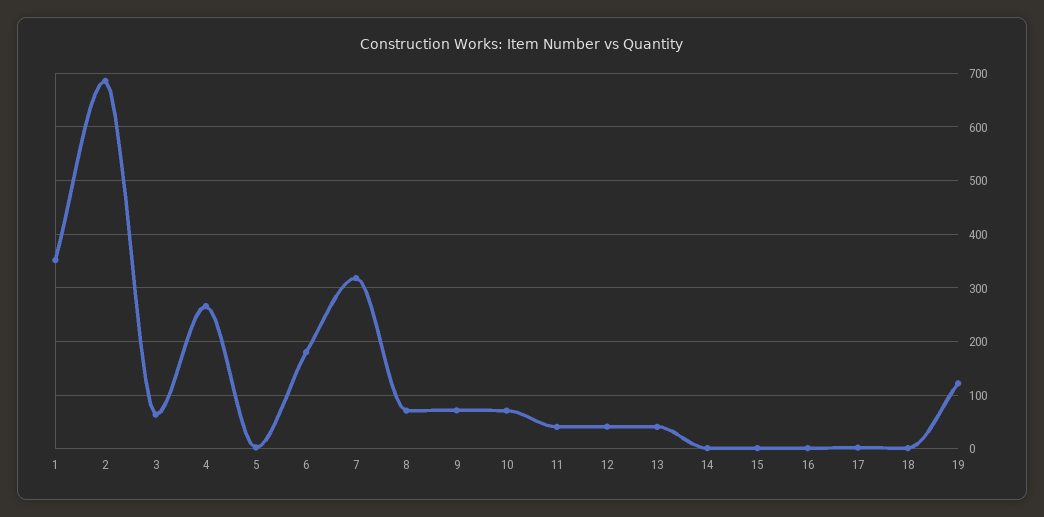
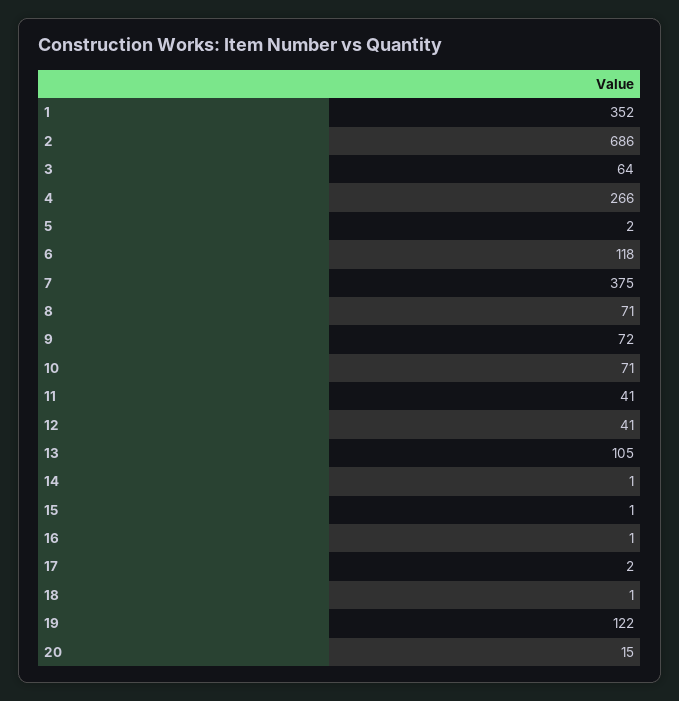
6: 180 -> 118
7: 320 -> 375
13: 40 -> 105
20: none -> 15

